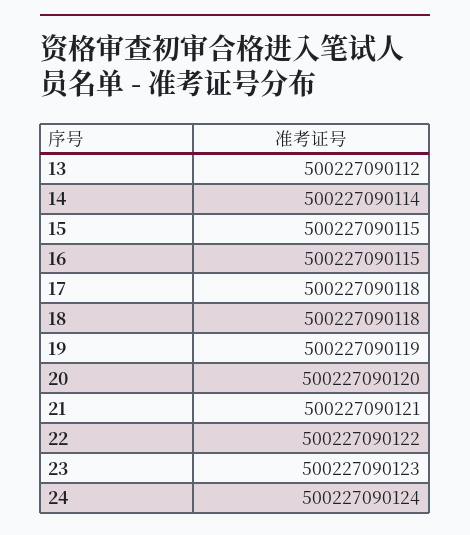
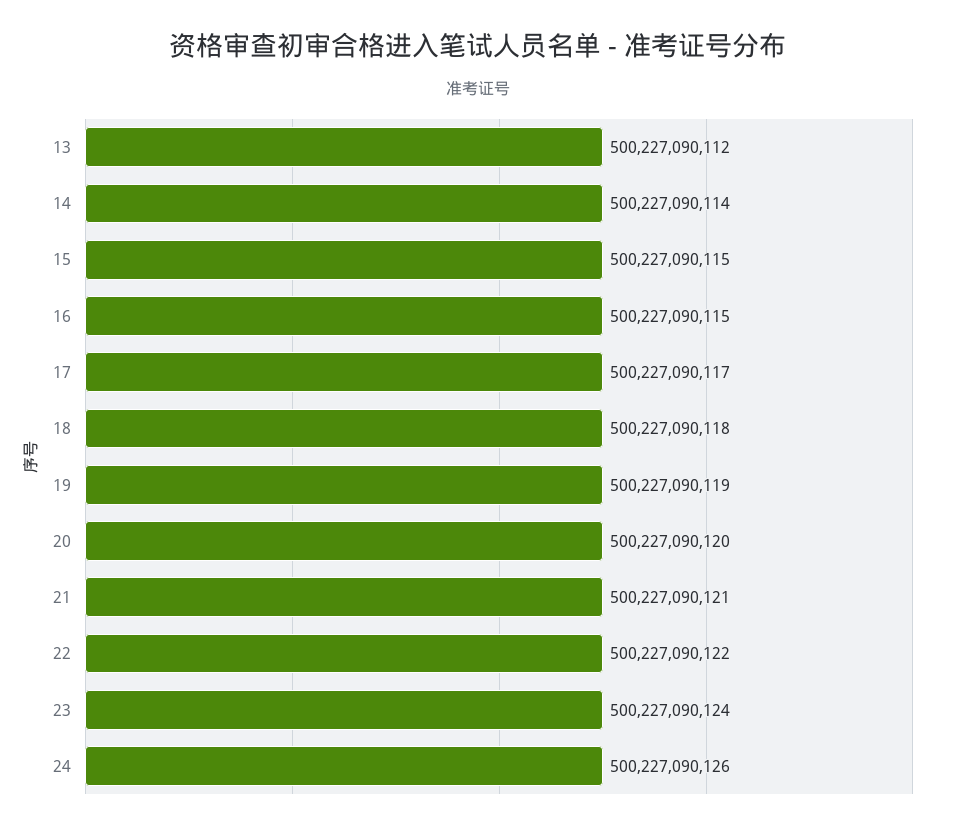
17: 500227090118 -> 500227090117
23: 500227090123 -> 500227090124
24: 500227090124 -> 500227090126

